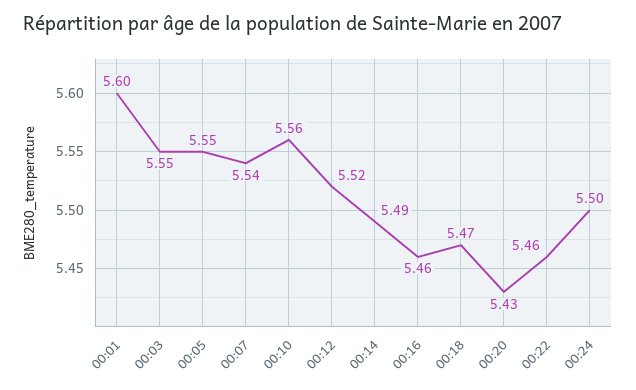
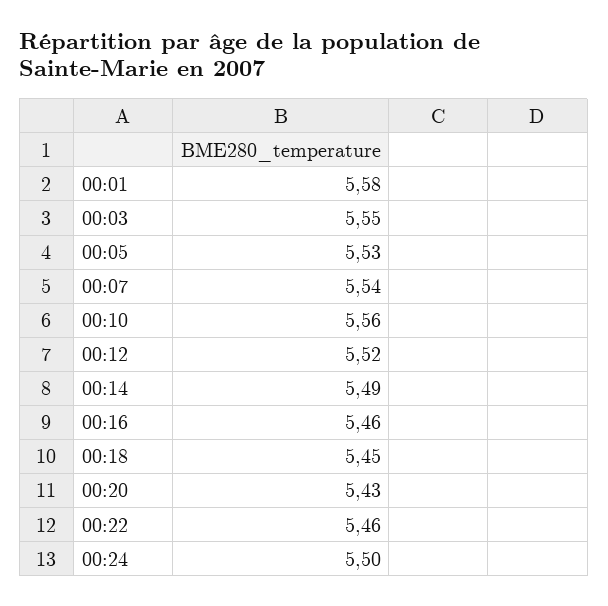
00:01: 5.6 -> 5.58
00:05: 5.55 -> 5.53
00:18: 5.47 -> 5.45

